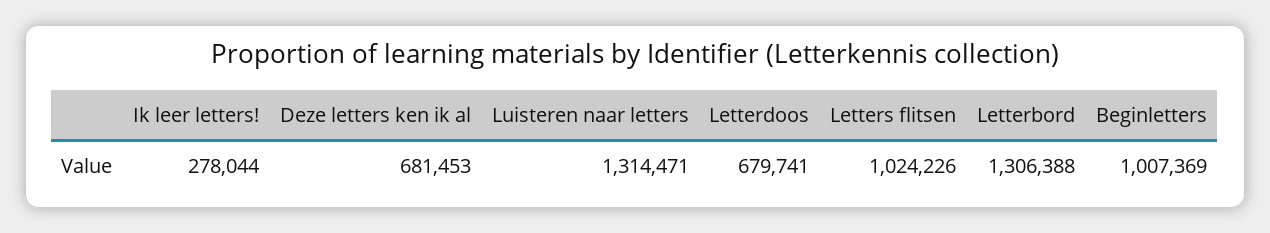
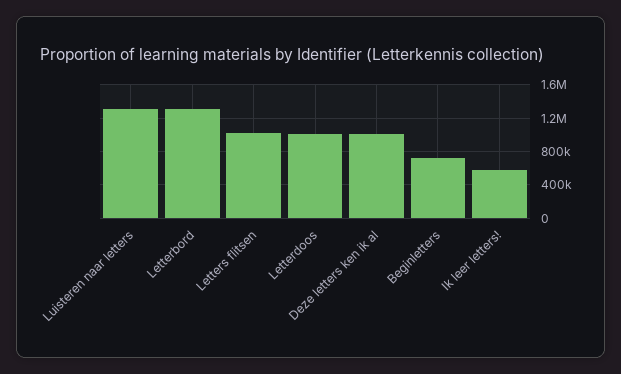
Ik leer letters!: 278044 -> 600000
Deze letters ken ik al: 681453 -> 1000000
Letterdoos: 679741 -> 1000000
Beginletters: 1007369 -> 700000

